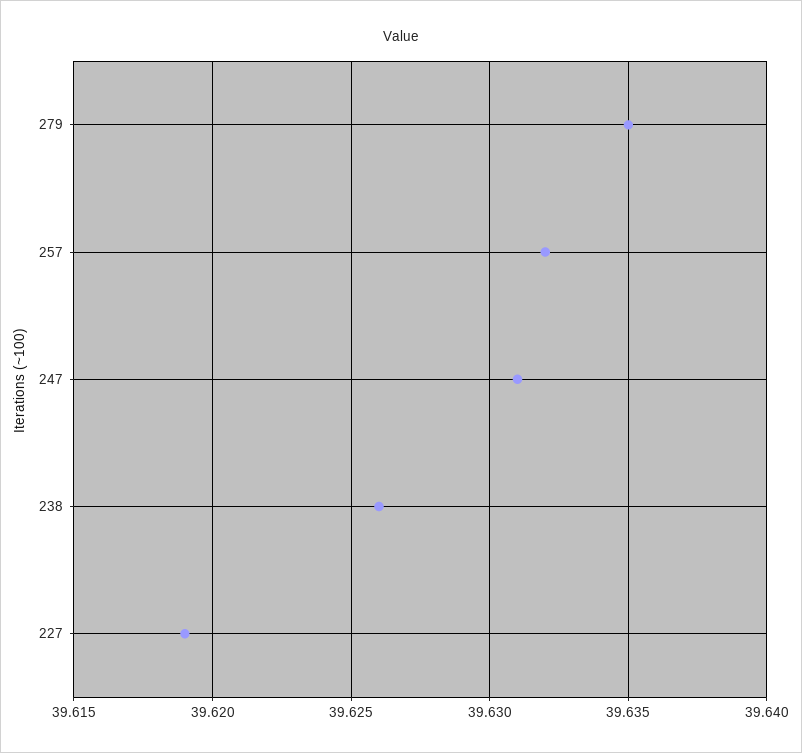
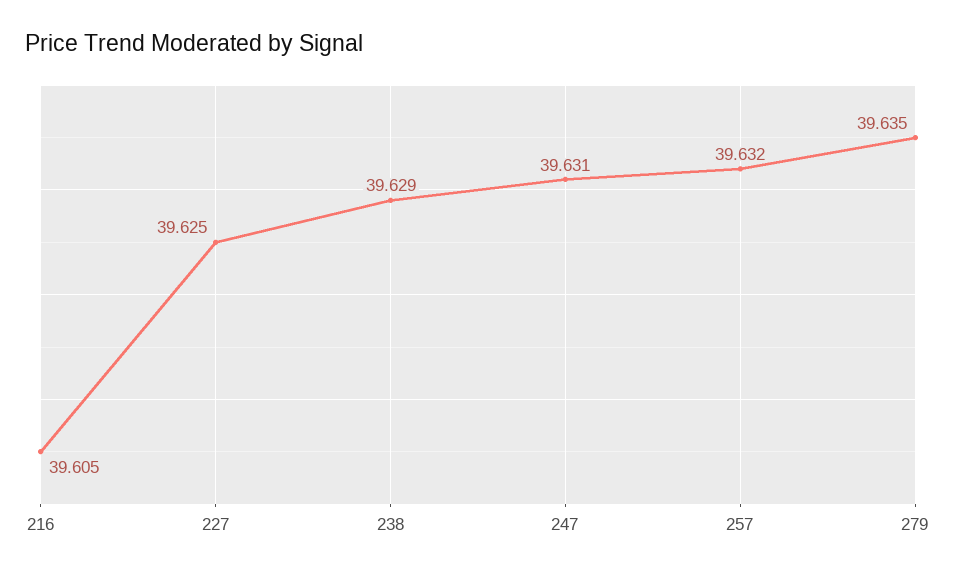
238: 39.626 -> 39.629
227: 39.619 -> 39.625
216: none -> 39.605

